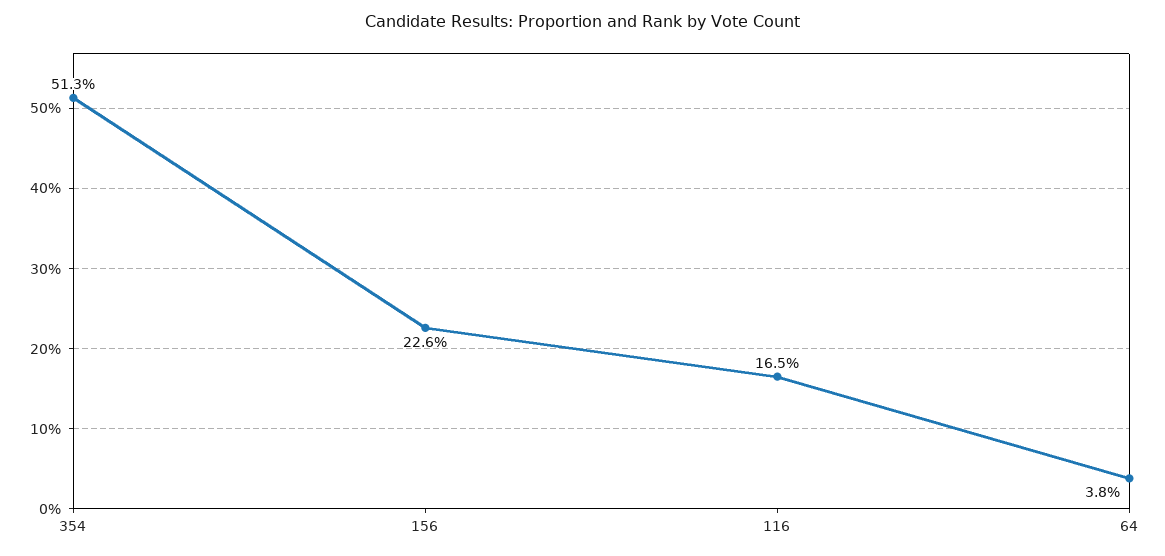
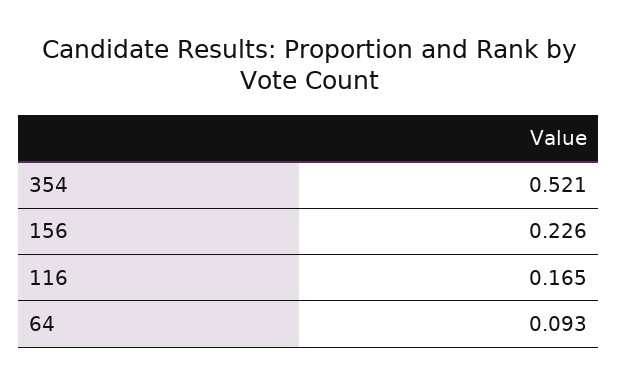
354: 0.513 -> 0.521
64: 0.038 -> 0.093

